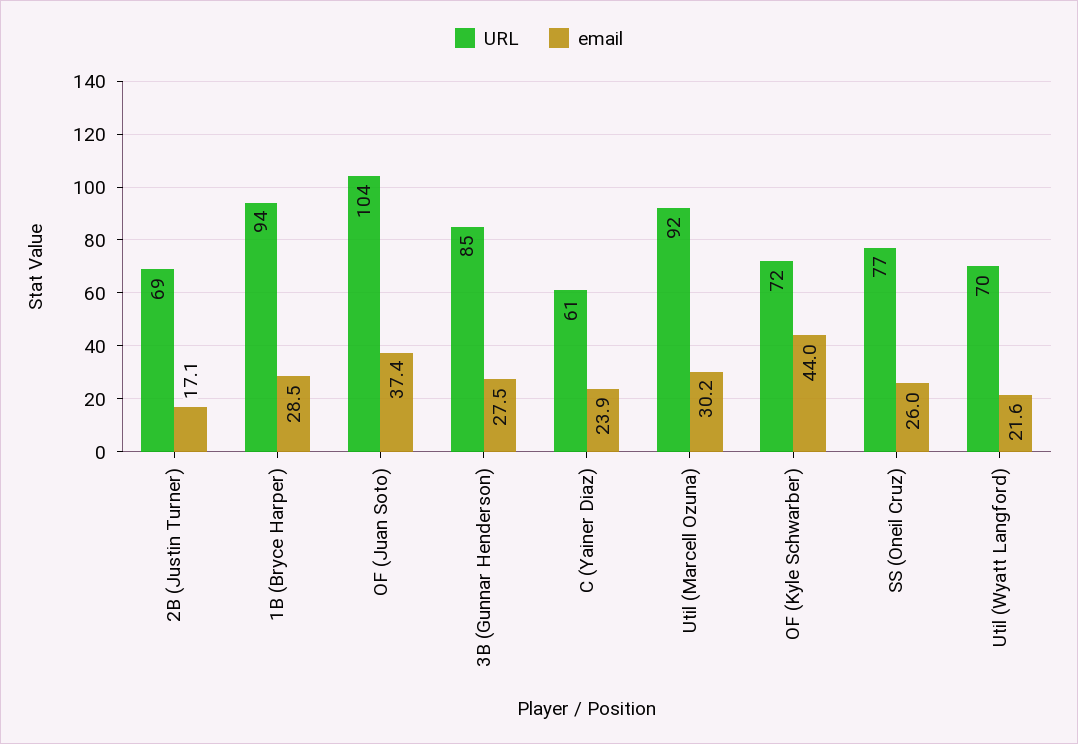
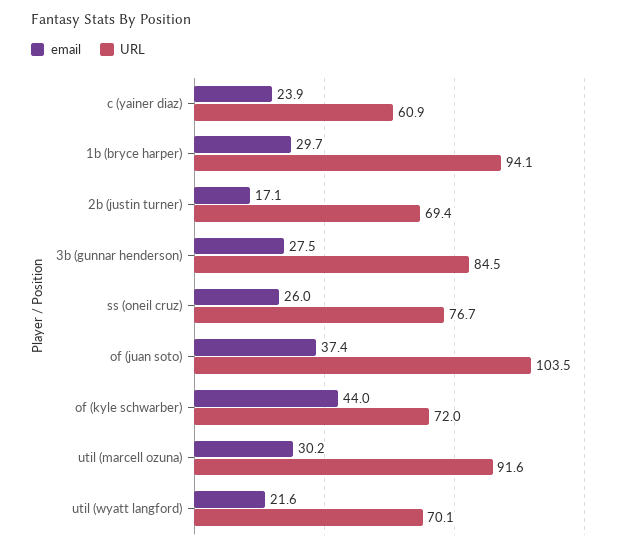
email, 1B (Bryce Harper): 28.5 -> 29.7

